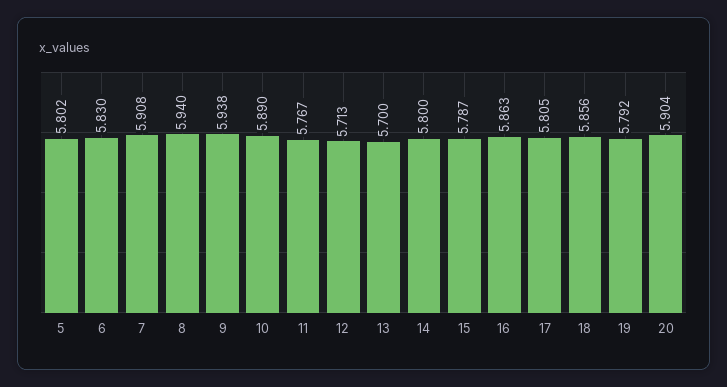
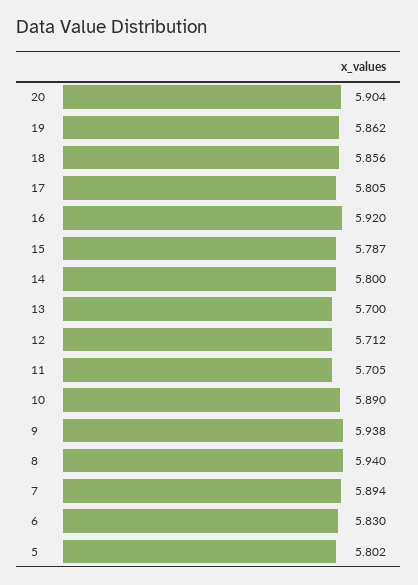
7: 5.908 -> 5.894
11: 5.767 -> 5.705
12: 5.713 -> 5.712
16: 5.863 -> 5.92
19: 5.792 -> 5.862

